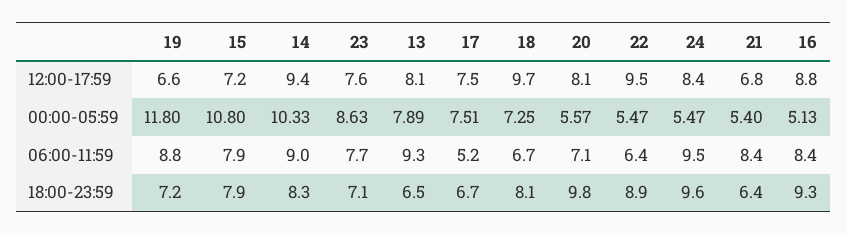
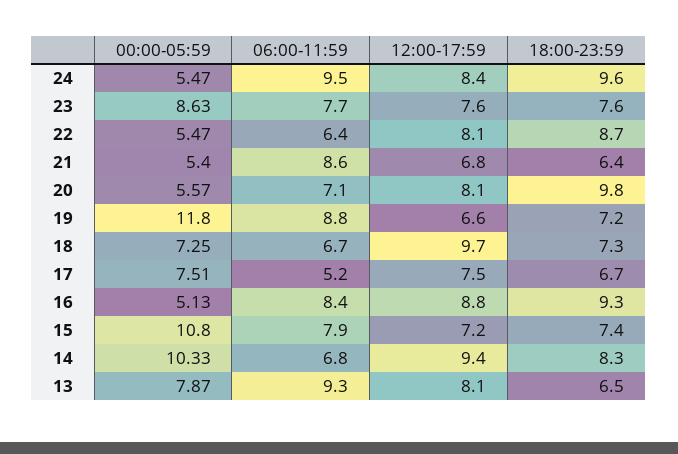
22, 12:00-17:59: 9.5 -> 8.1
13, 00:00-05:59: 7.89 -> 7.87
14, 06:00-11:59: 9 -> 6.8
21, 06:00-11:59: 8.4 -> 8.6
15, 18:00-23:59: 7.9 -> 7.4
23, 18:00-23:59: 7.1 -> 7.6
18, 18:00-23:59: 8.1 -> 7.3
22, 18:00-23:59: 8.9 -> 8.7

